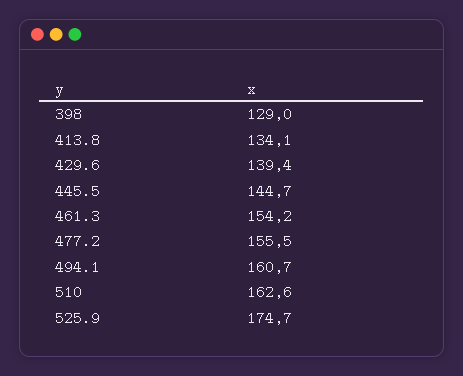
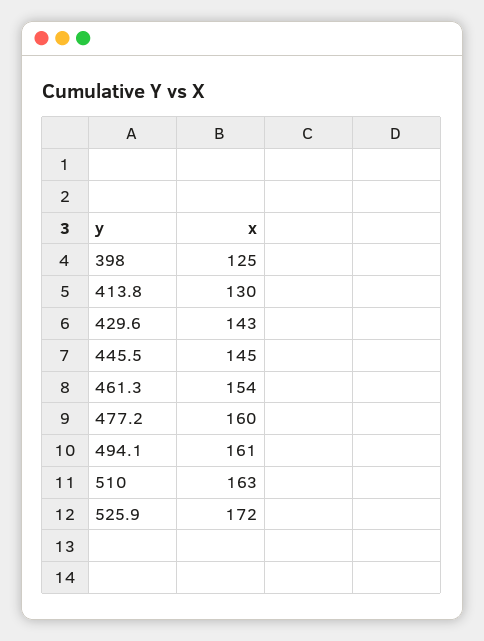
398: 129 -> 125
413.8: 134.1 -> 130
429.6: 139.4 -> 143
477.2: 155.5 -> 160
525.9: 174.7 -> 172

